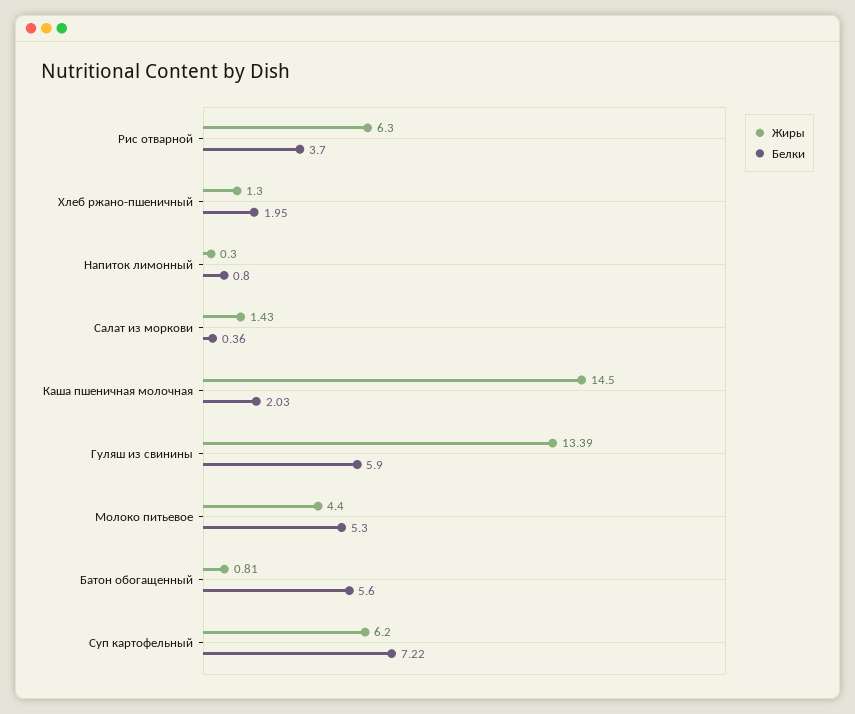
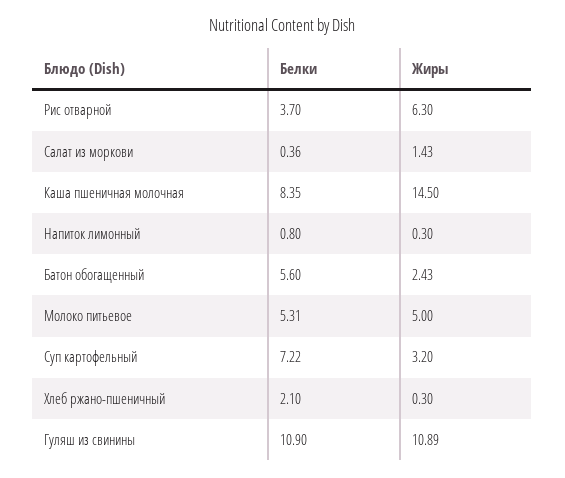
Жиры, Хлеб ржано-пшеничный: 1.3 -> 0.3
Белки, Хлеб ржано-пшеничный: 1.95 -> 2.1
Белки, Каша пшеничная молочная: 2.03 -> 8.35
Жиры, Гуляш из свинины: 13.39 -> 10.89
Белки, Гуляш из свинины: 5.9 -> 10.9
Жиры, Молоко питьевое: 4.4 -> 5
Белки, Молоко питьевое: 5.3 -> 5.31
Жиры, Батон обогащенный: 0.81 -> 2.43
Жиры, Суп картофельный: 6.2 -> 3.2

